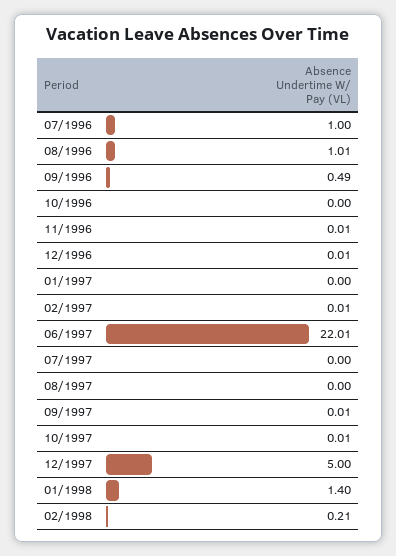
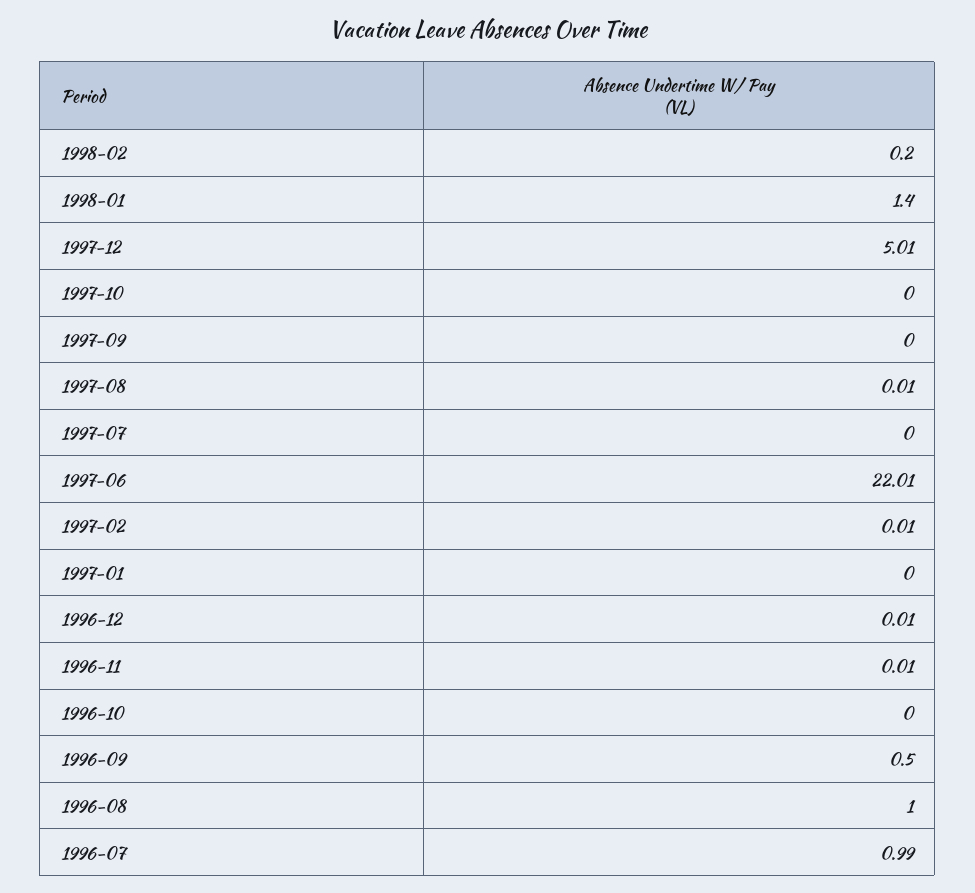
07/1996: 1 -> 0.99
08/1996: 1.01 -> 1
09/1996: 0.49 -> 0.5
08/1997: 0 -> 0.01
09/1997: 0.01 -> 0
10/1997: 0.01 -> 0
12/1997: 5 -> 5.01
02/1998: 0.21 -> 0.2

